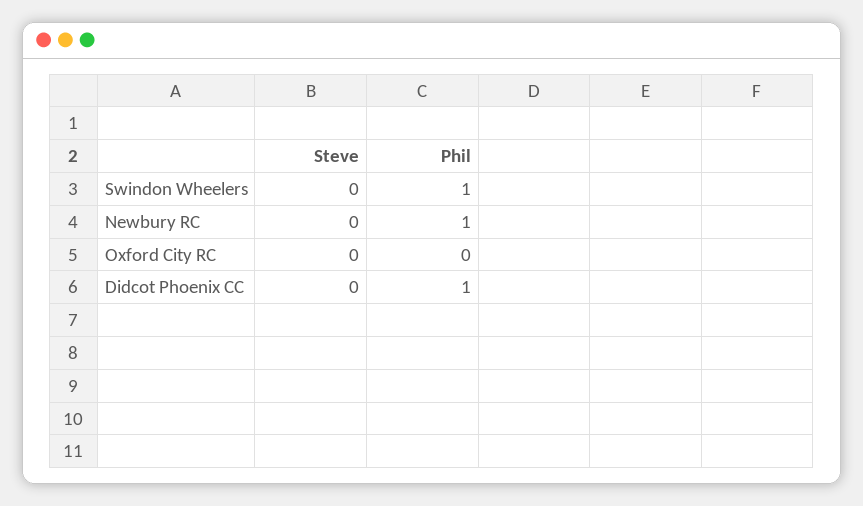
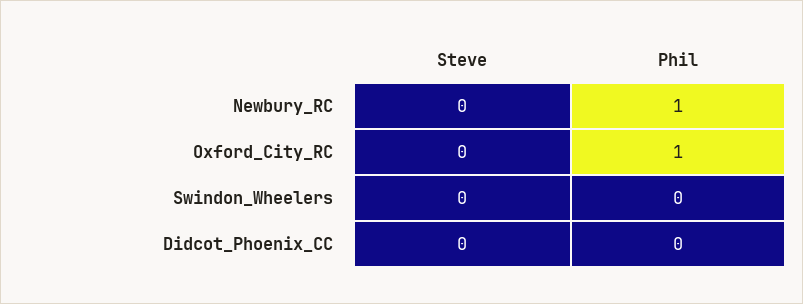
Phil, Swindon Wheelers: 1 -> 0
Phil, Oxford City RC: 0 -> 1
Phil, Didcot Phoenix CC: 1 -> 0

